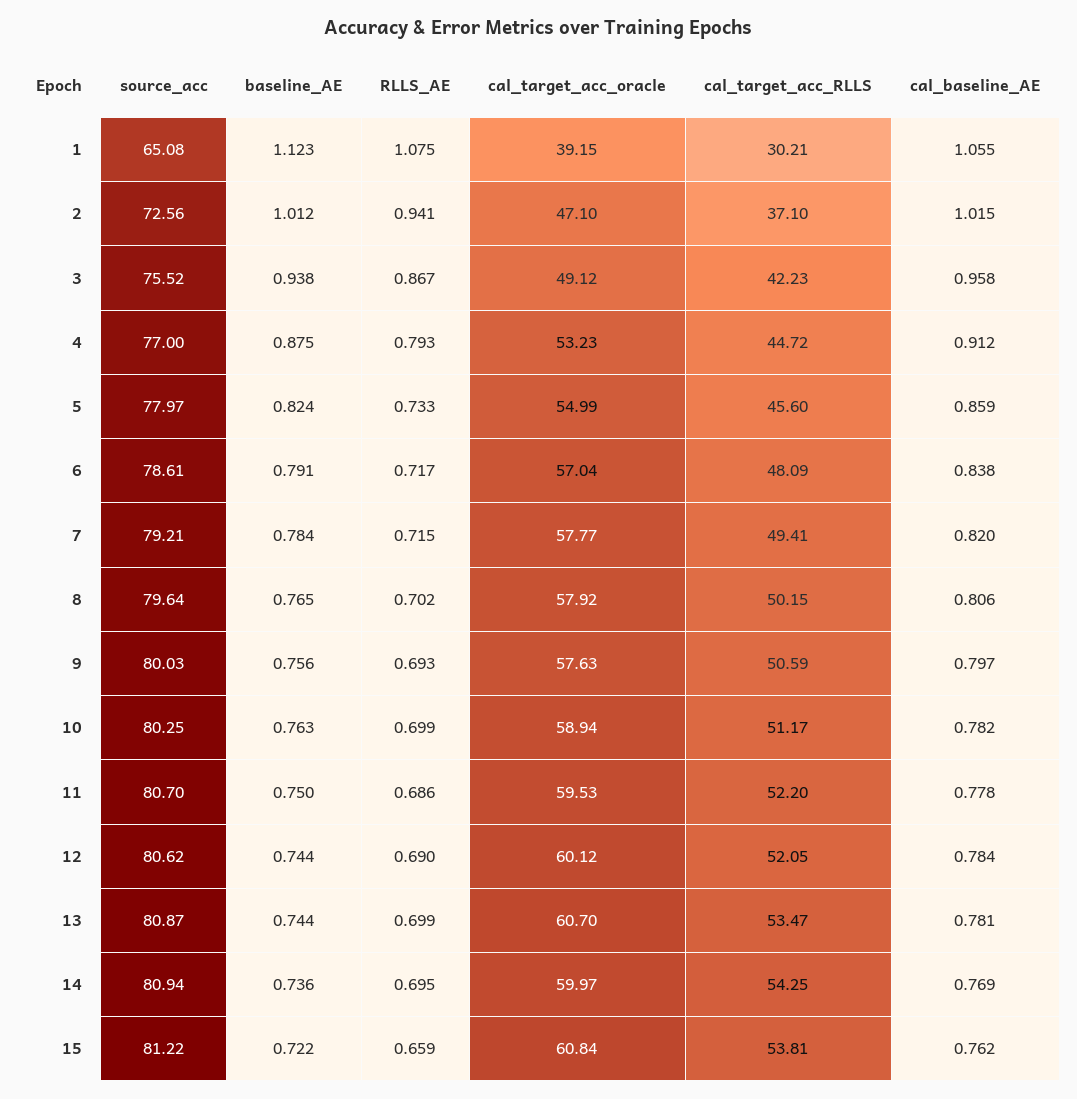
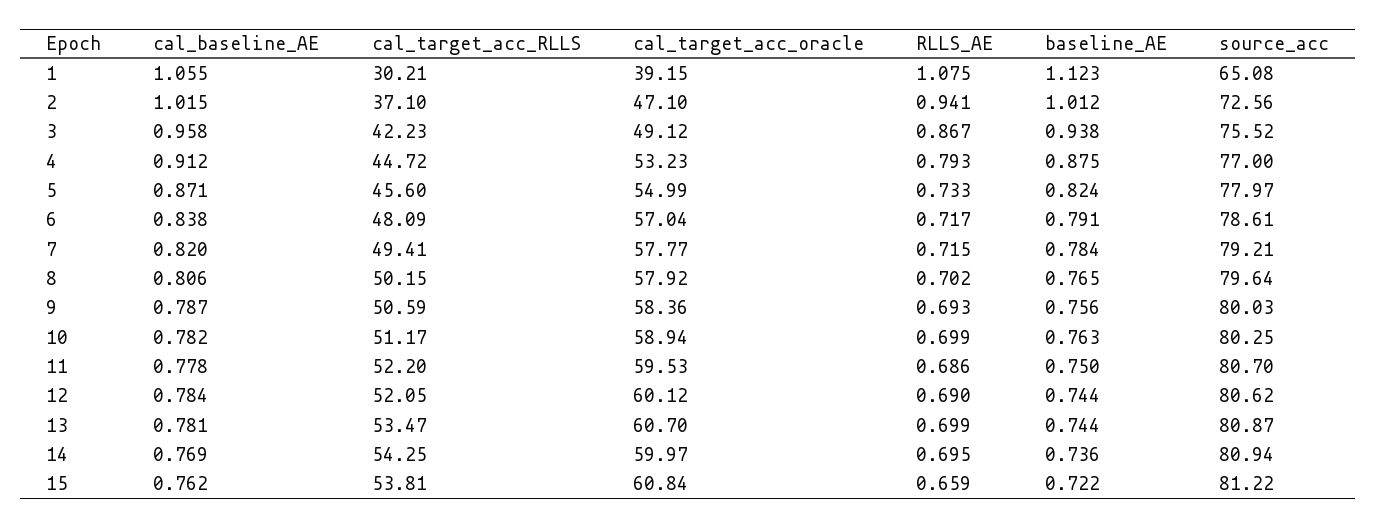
cal_baseline_AE, 5: 0.859 -> 0.871
cal_target_acc_oracle, 9: 57.63 -> 58.36
cal_baseline_AE, 9: 0.797 -> 0.787

